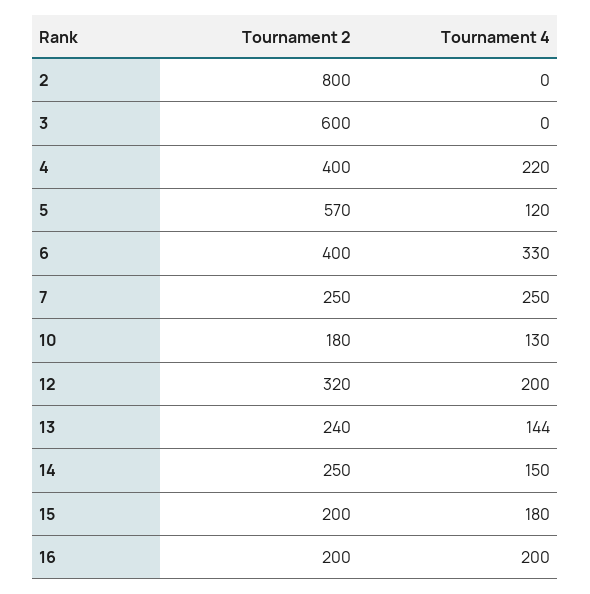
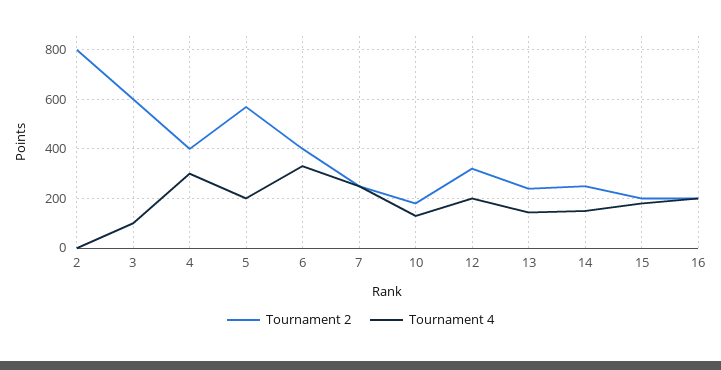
Tournament 4, 3: 0 -> 100
Tournament 4, 4: 220 -> 300
Tournament 4, 5: 120 -> 200

